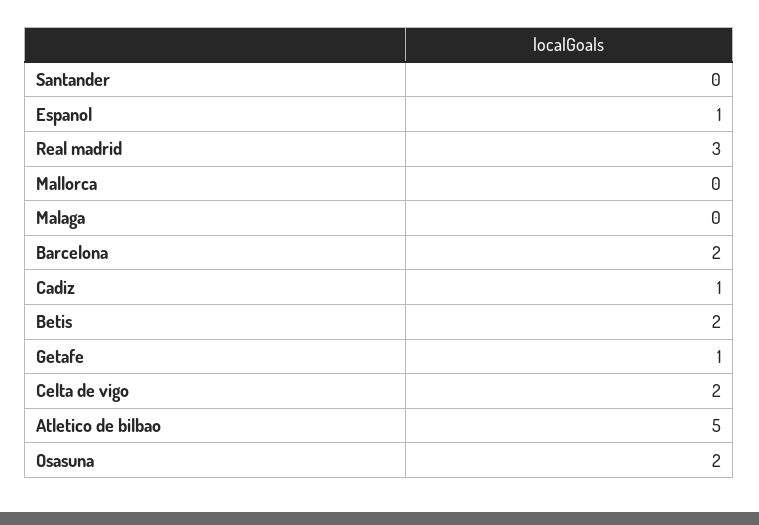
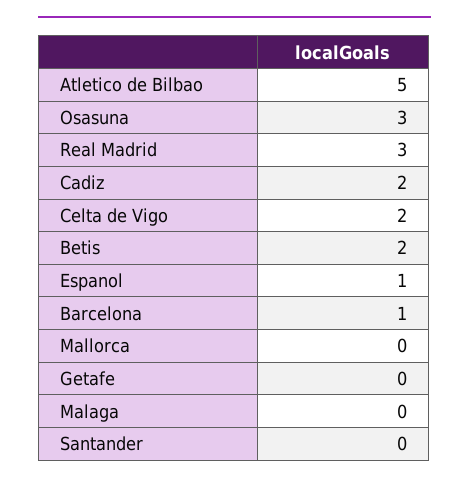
Barcelona: 2 -> 1
Cadiz: 1 -> 2
Getafe: 1 -> 0
Osasuna: 2 -> 3

